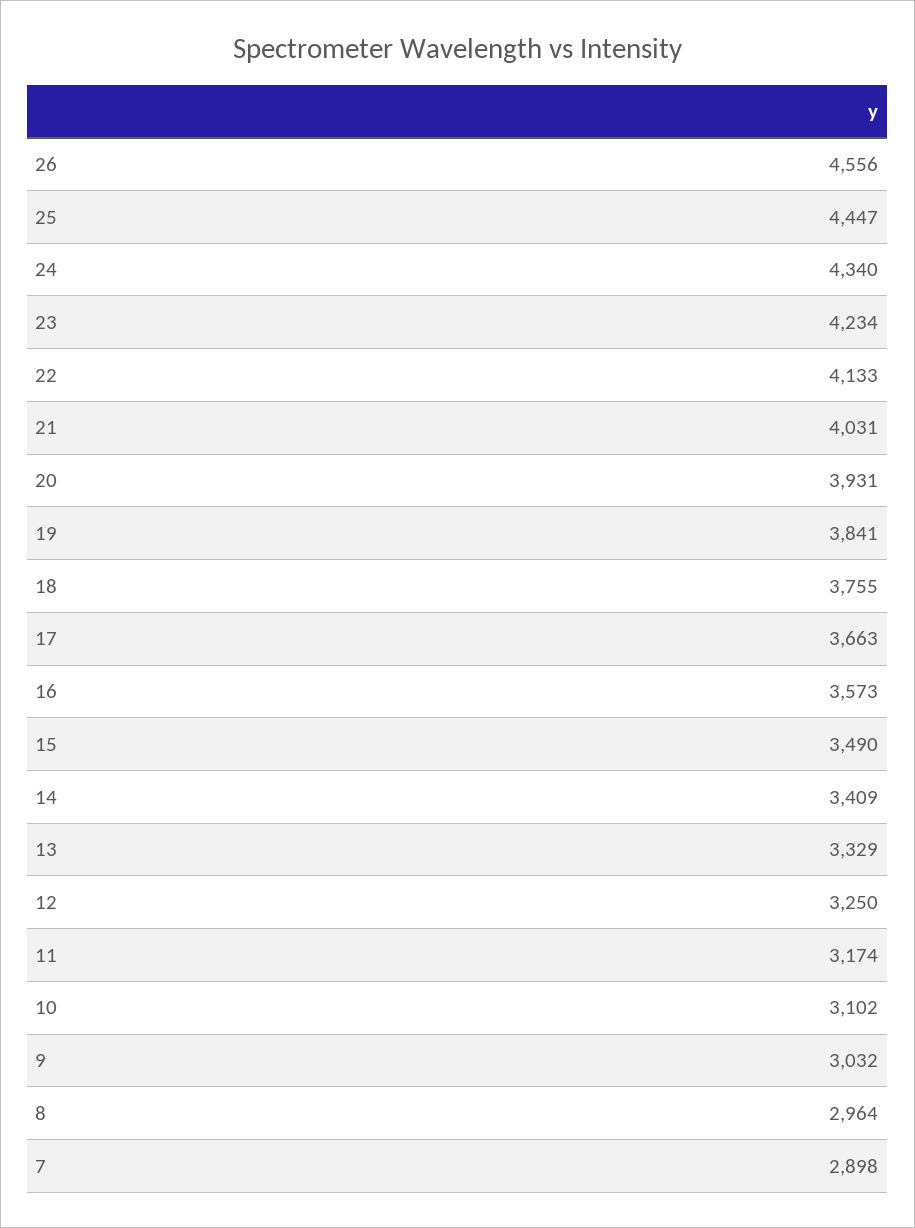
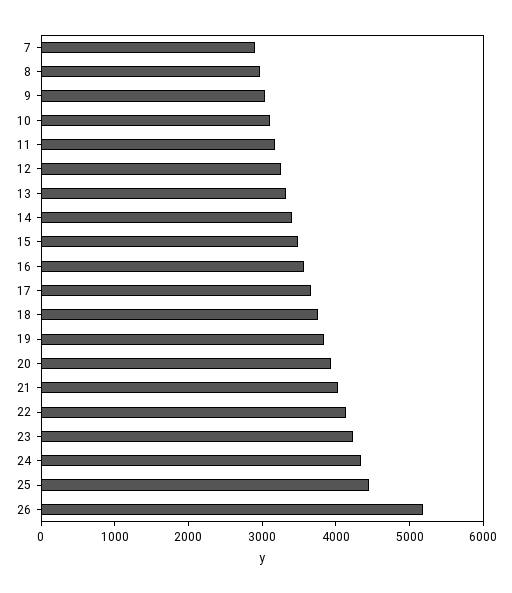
26: 4556 -> 5200

